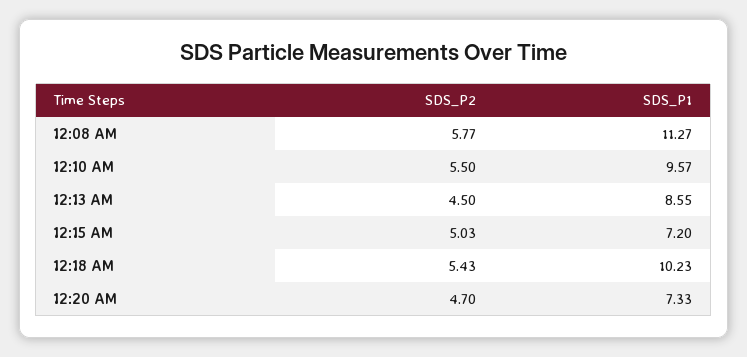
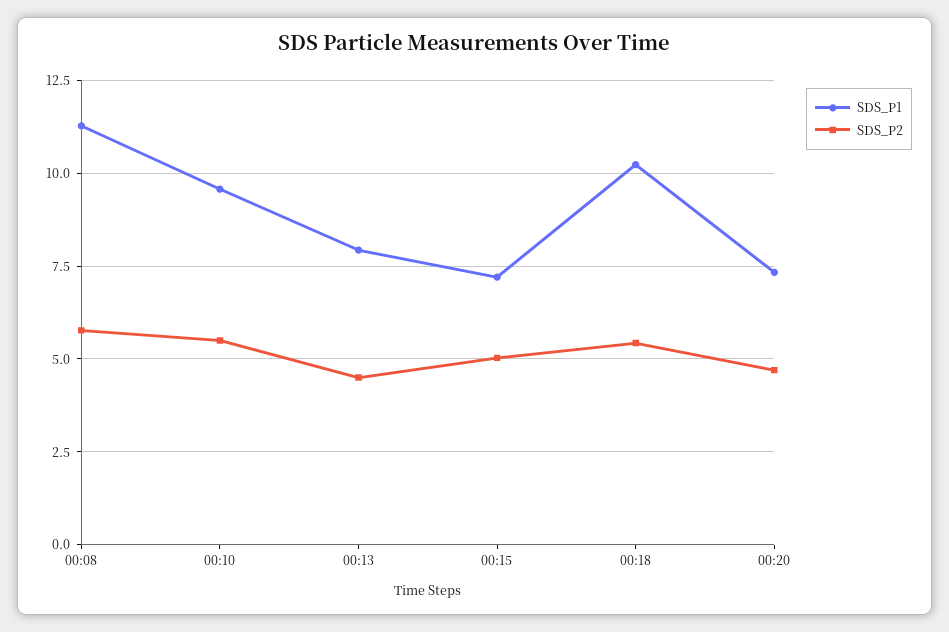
SDS_P1, 12:13 AM: 8.55 -> 8

